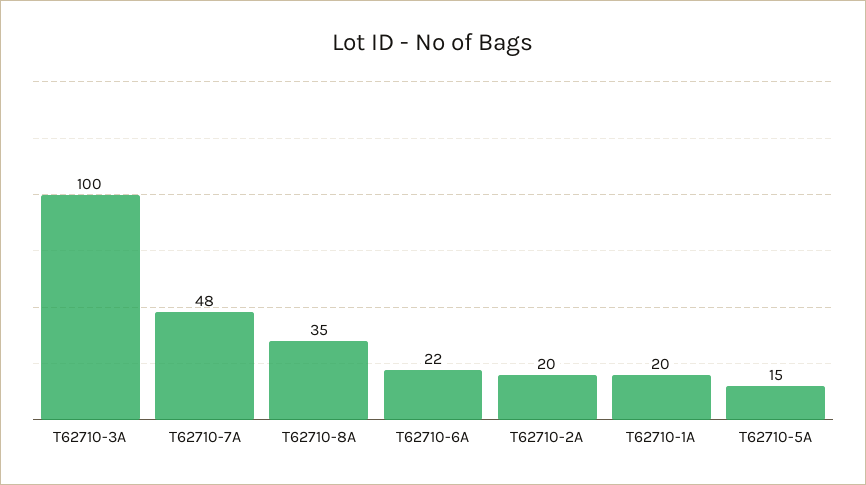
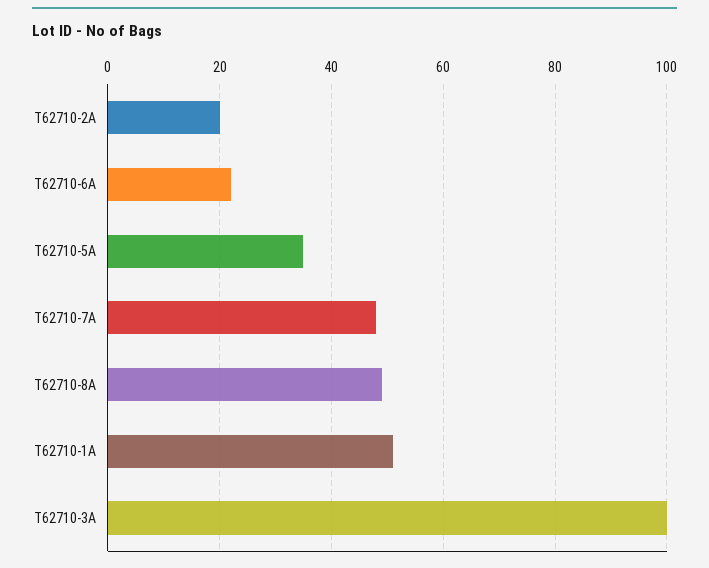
T62710-8A: 35 -> 50
T62710-1A: 20 -> 50
T62710-5A: 15 -> 35

